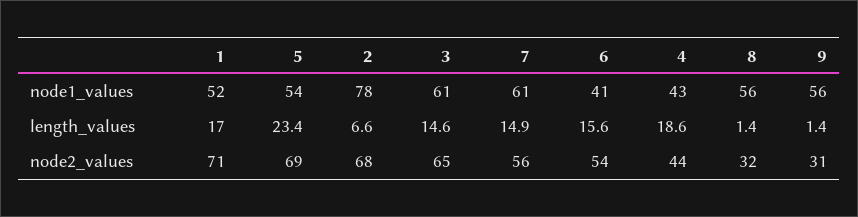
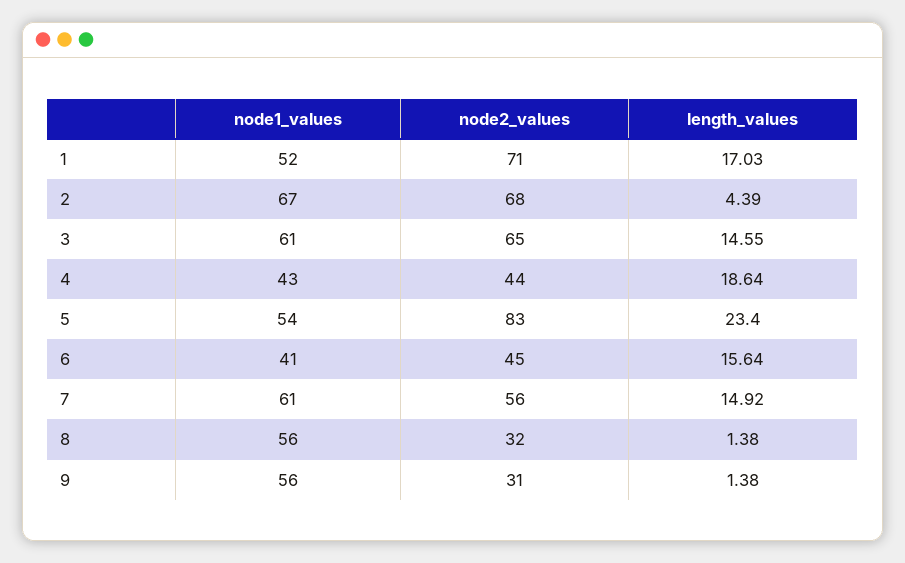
2, node1_values: 78 -> 67
2, length_values: 6.6 -> 4.39
5, node2_values: 69 -> 83
6, node2_values: 54 -> 45

